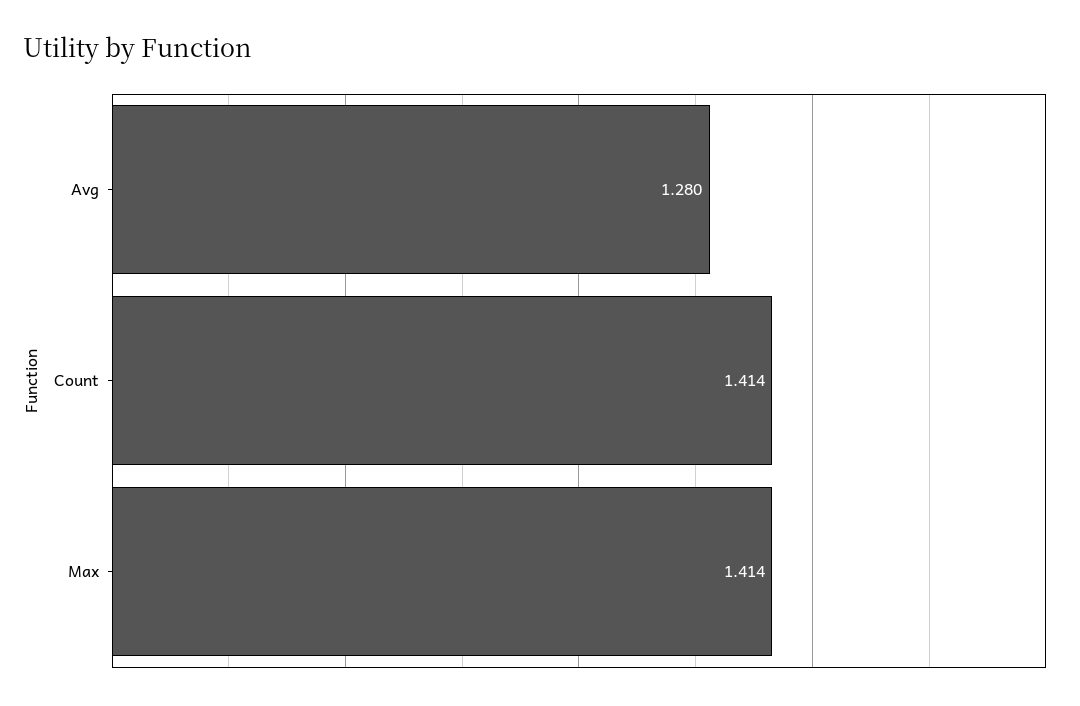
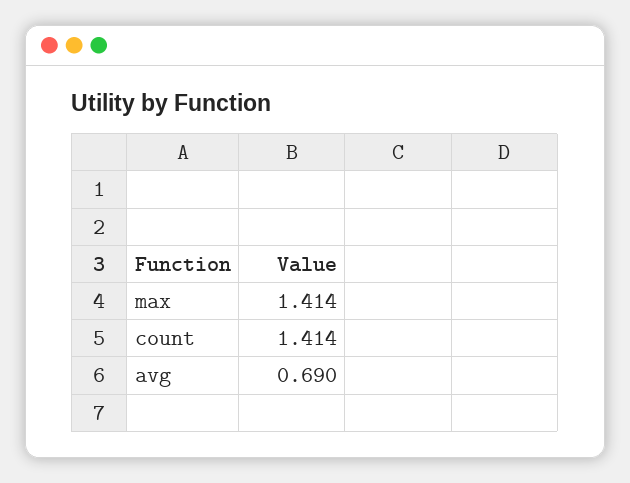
Avg: 1.28 -> 0.69

